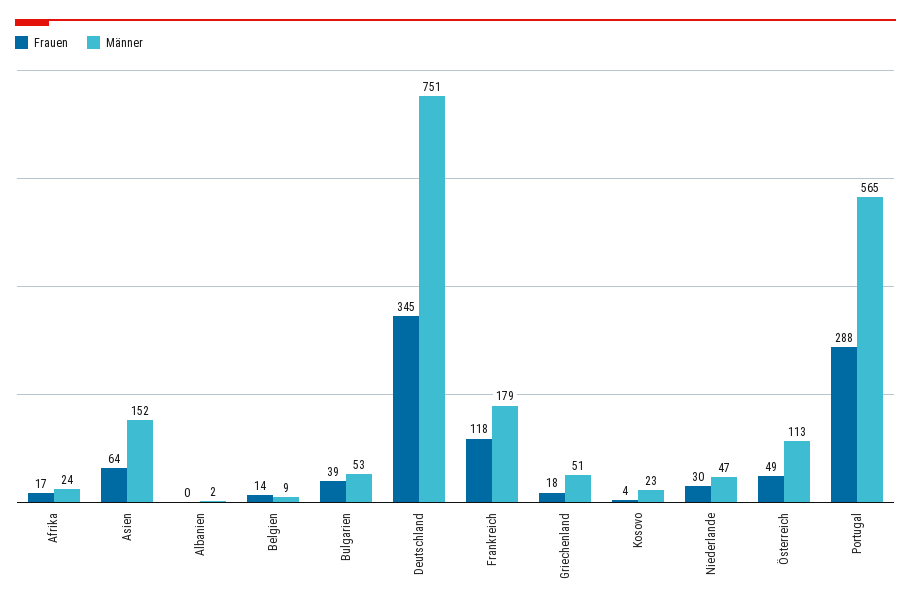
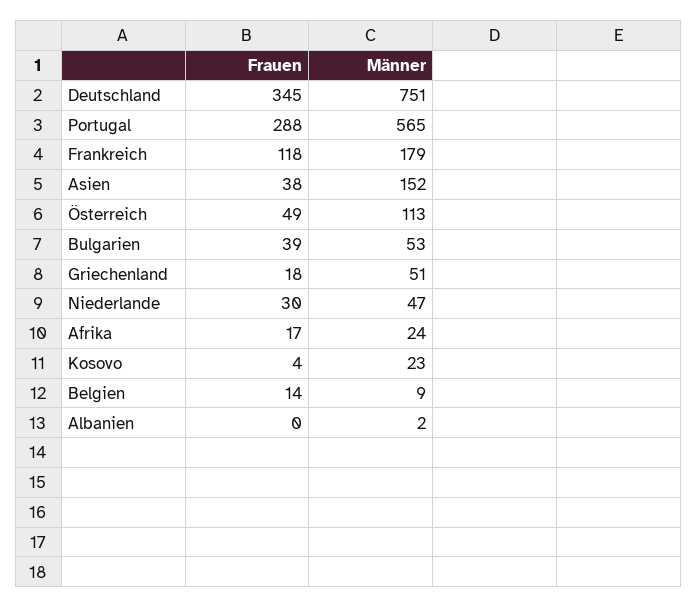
Frauen, Asien: 64 -> 38

